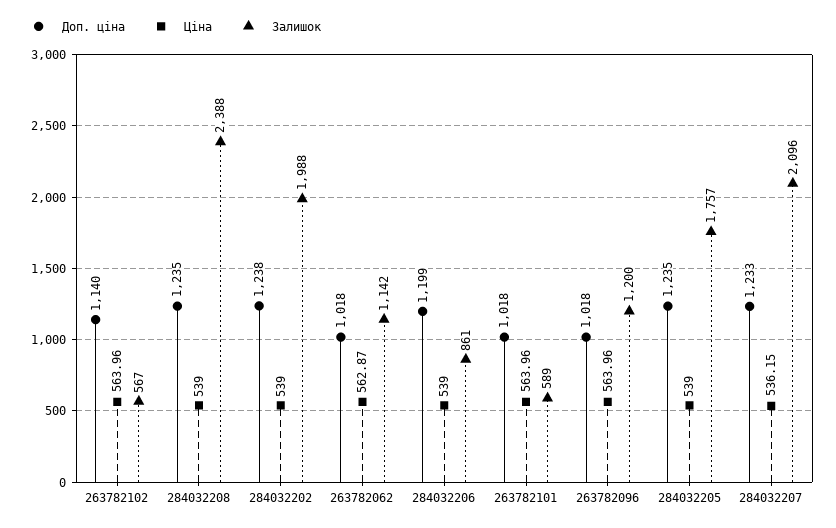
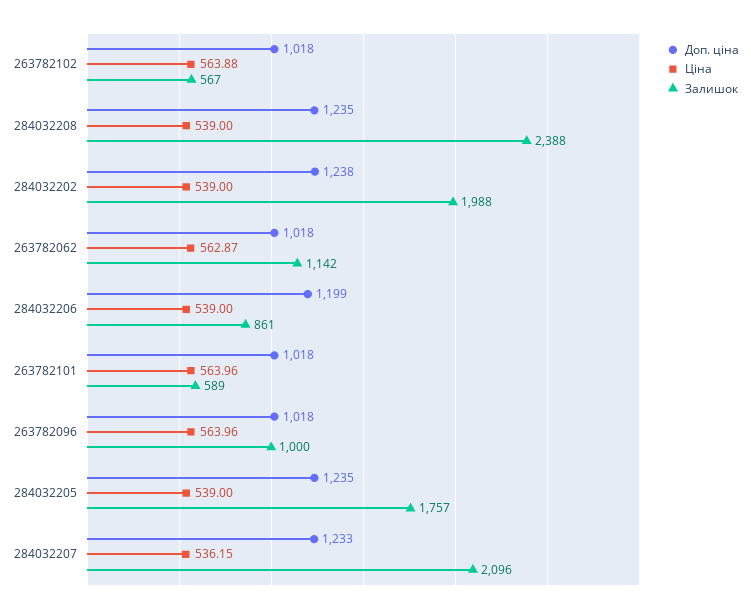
Доп. ціна, 263782102: 1140 -> 1018
Ціна, 263782102: 563.96 -> 563.88
Залишок, 263782096: 1200 -> 1000

